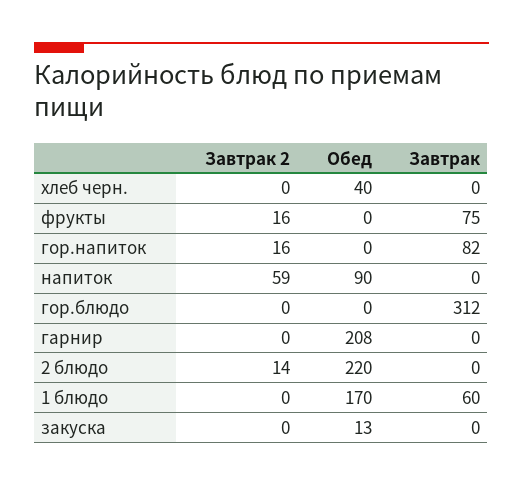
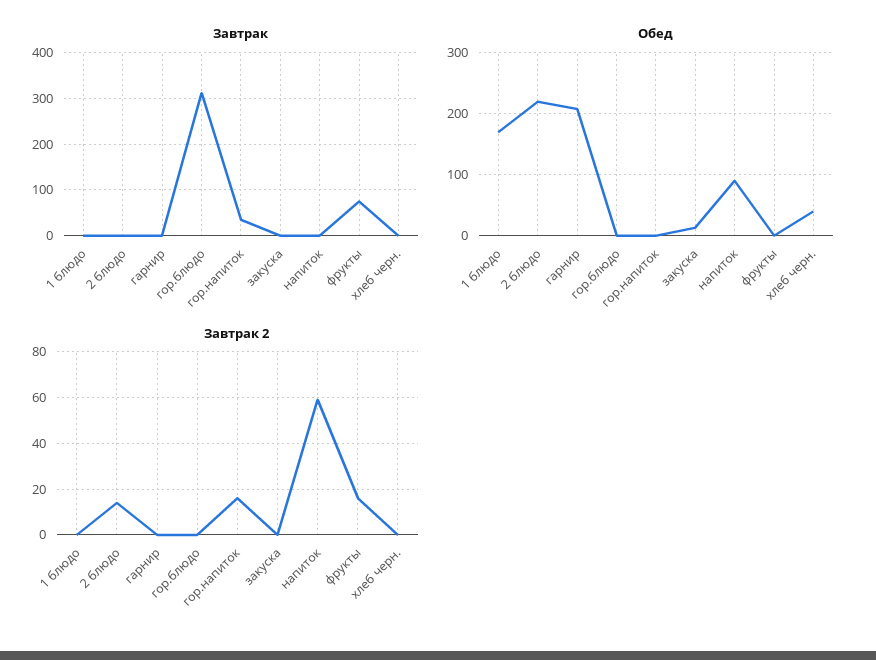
Завтрак, гор.напиток: 82 -> 40
Завтрак, 1 блюдо: 60 -> 0

